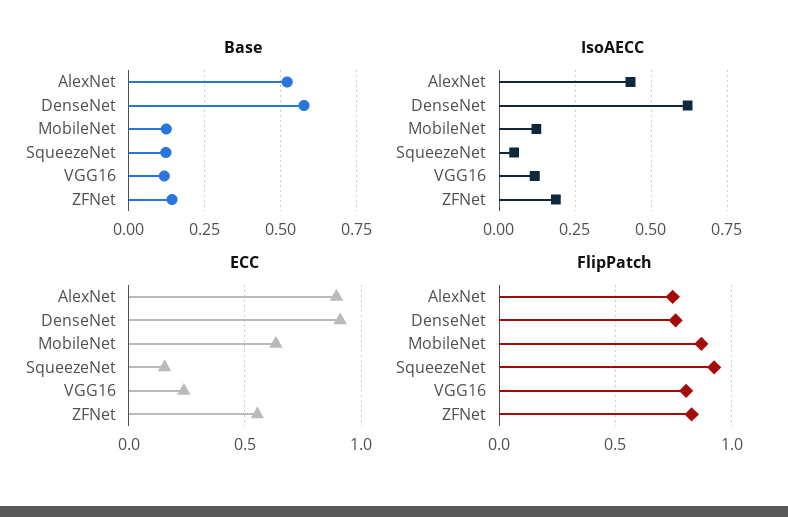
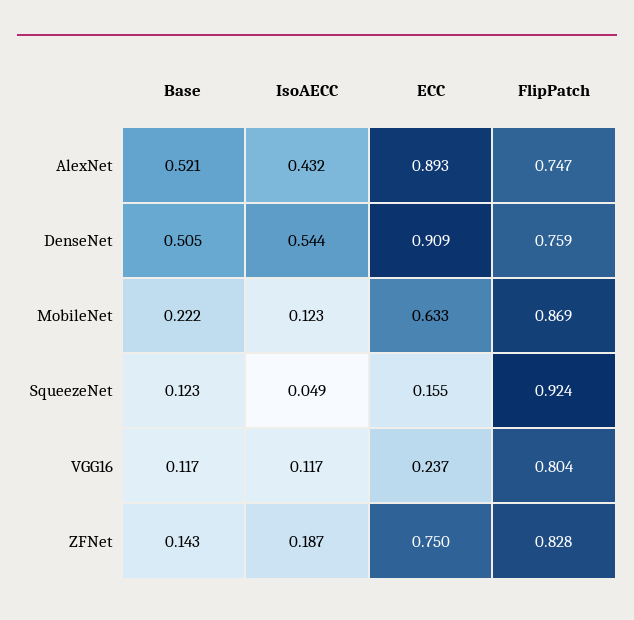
Base, DenseNet: 0.575 -> 0.505
Base, MobileNet: 0.125 -> 0.222
IsoAECC, DenseNet: 0.625 -> 0.544
ECC, ZFNet: 0.55 -> 0.75

